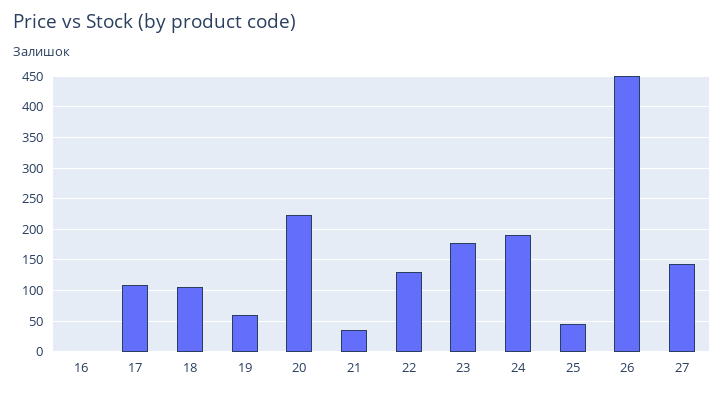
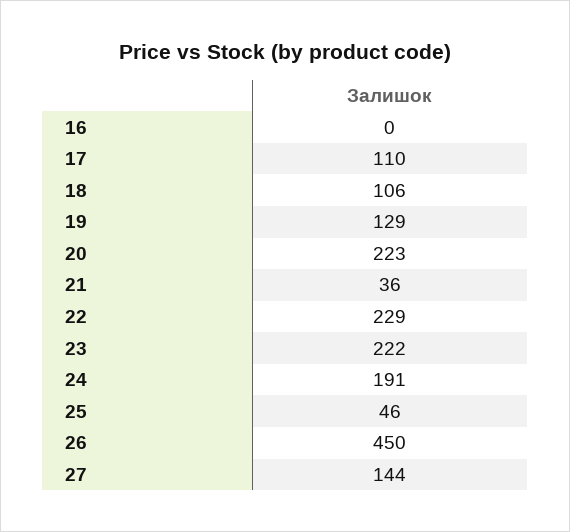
19: 60 -> 129
22: 130 -> 229
23: 180 -> 222

